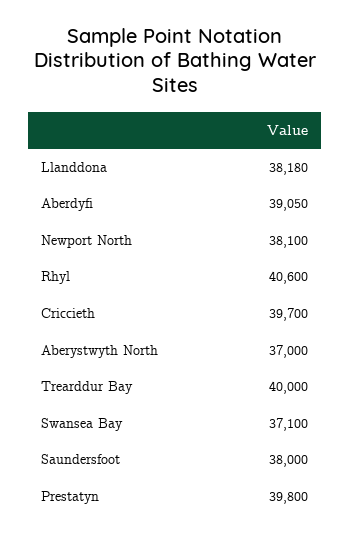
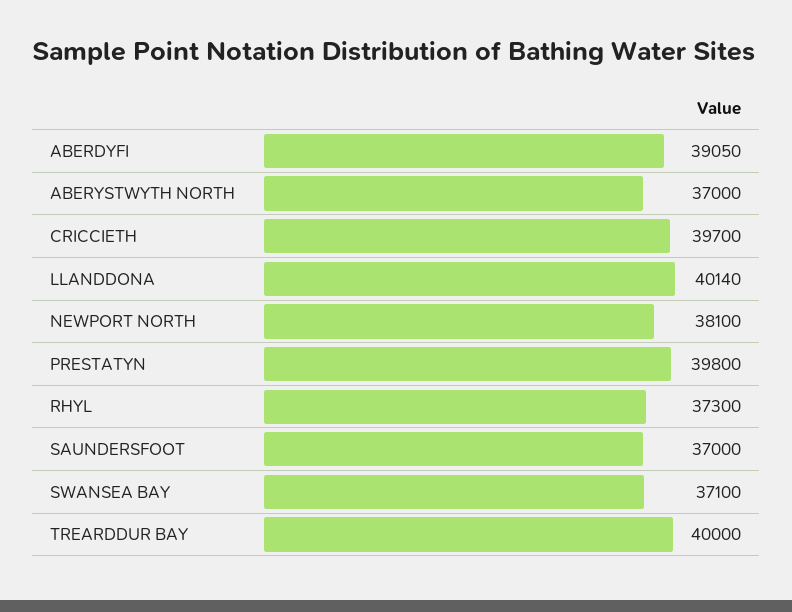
Llanddona: 38180 -> 40140
Rhyl: 40600 -> 37300
Saundersfoot: 38000 -> 37000

